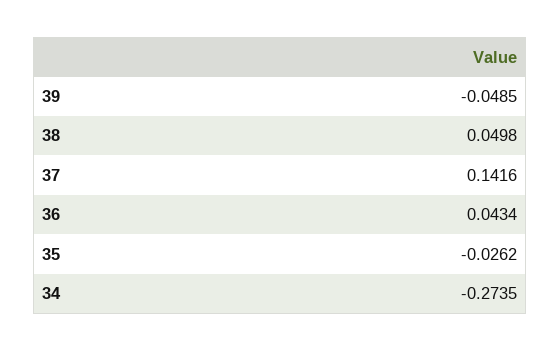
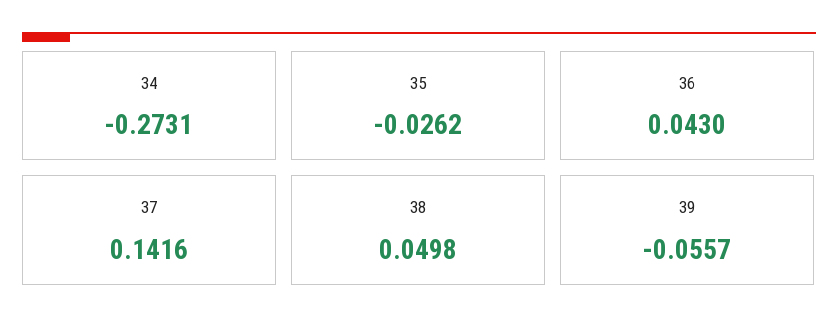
39: -0.0485 -> -0.0557
36: 0.0434 -> 0.043
34: -0.2735 -> -0.2731

